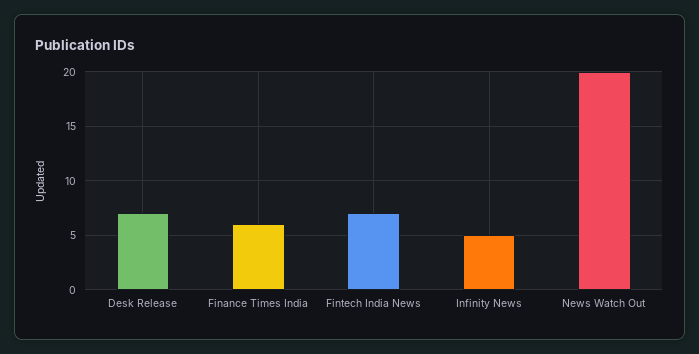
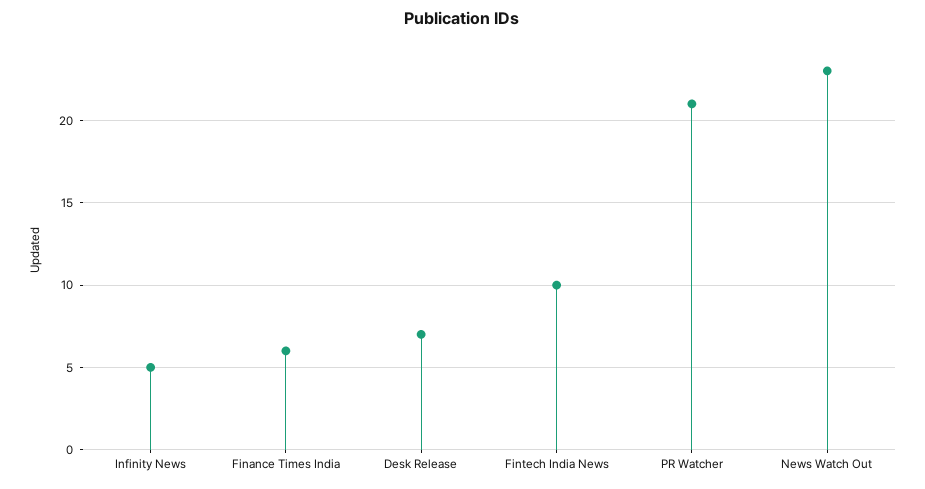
Fintech India News: 7 -> 10
News Watch Out: 20 -> 23
PR Watcher: none -> 21

